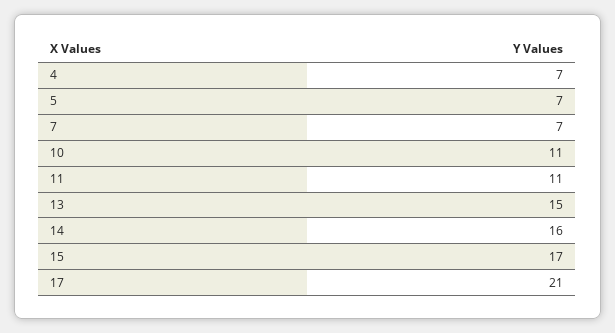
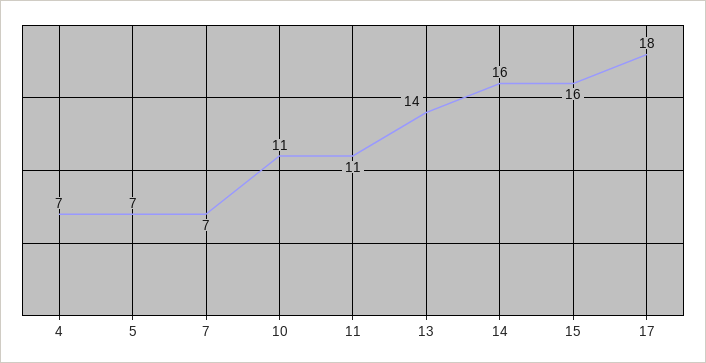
13: 15 -> 14
15: 17 -> 16
17: 21 -> 18

